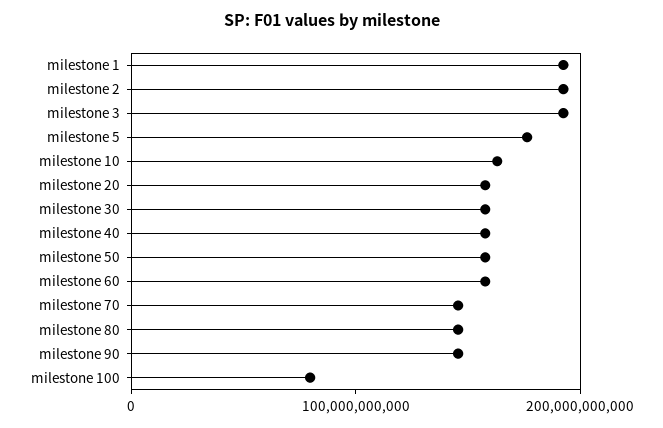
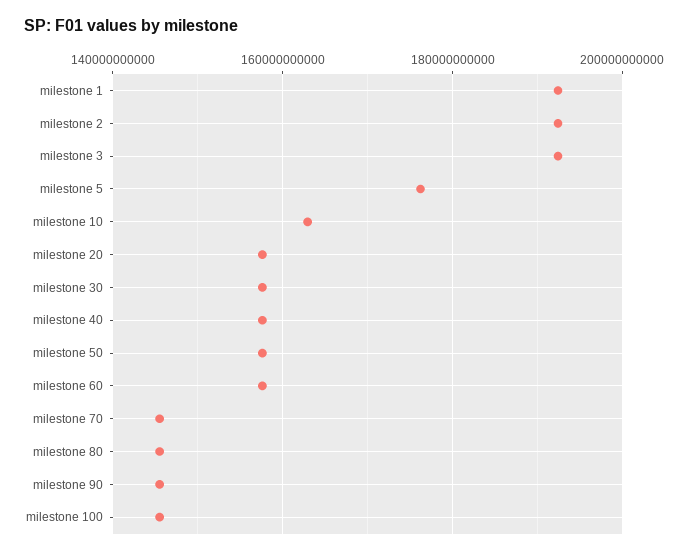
milestone 100: 80000000000 -> 146000000000

